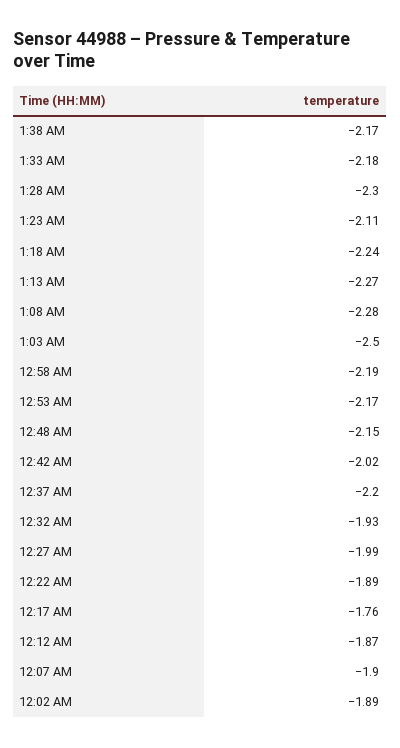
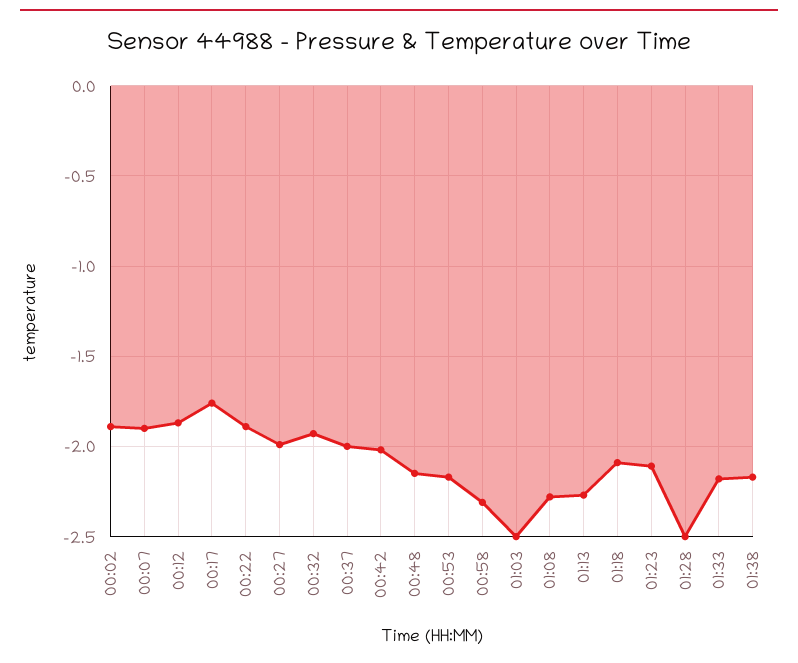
1:28 AM: -2.3 -> -2.5
1:18 AM: -2.24 -> -2.1
12:58 AM: -2.19 -> -2.3
12:37 AM: -2.2 -> -2

